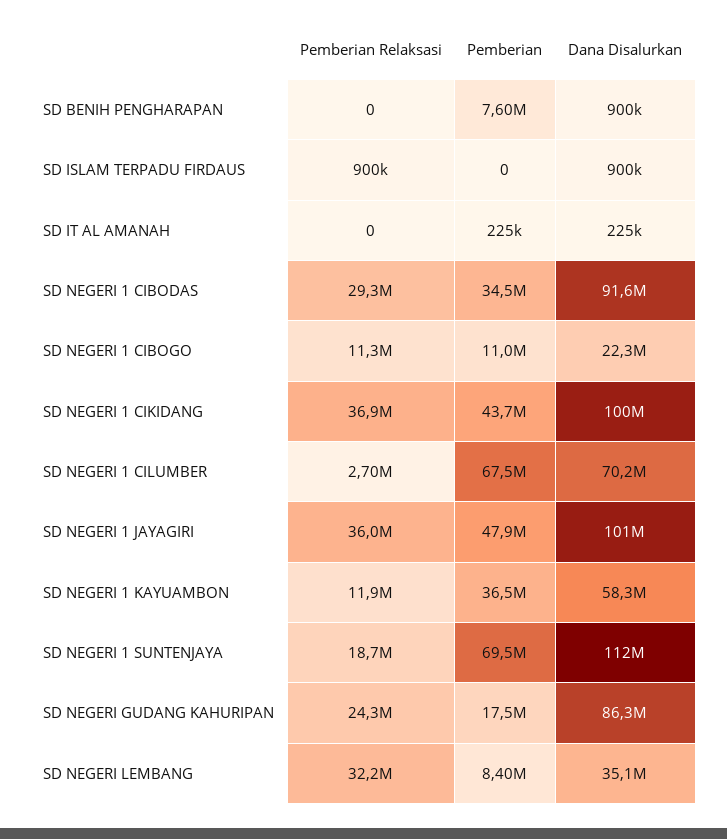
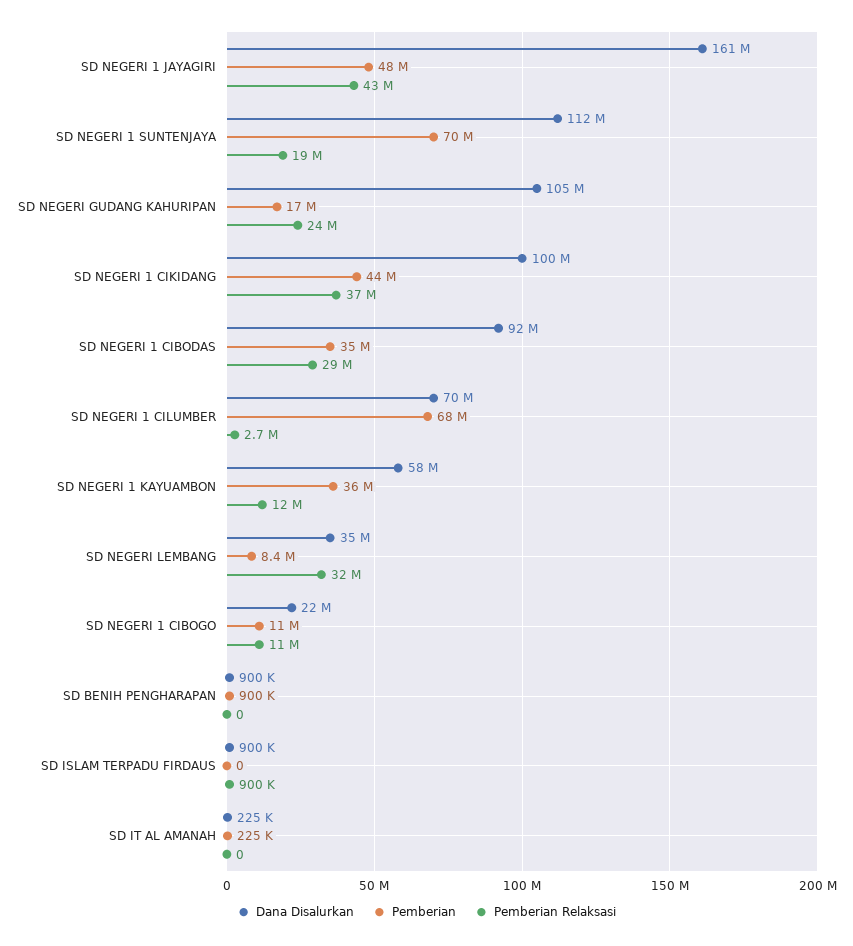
Pemberian, SD BENIH PENGHARAPAN: 7600000 -> 900000
Pemberian Relaksasi, SD NEGERI 1 JAYAGIRI: 36000000 -> 43000000
Dana Disalurkan, SD NEGERI 1 JAYAGIRI: 101000000 -> 161000000
Dana Disalurkan, SD NEGERI GUDANG KAHURIPAN: 86300000 -> 105000000

